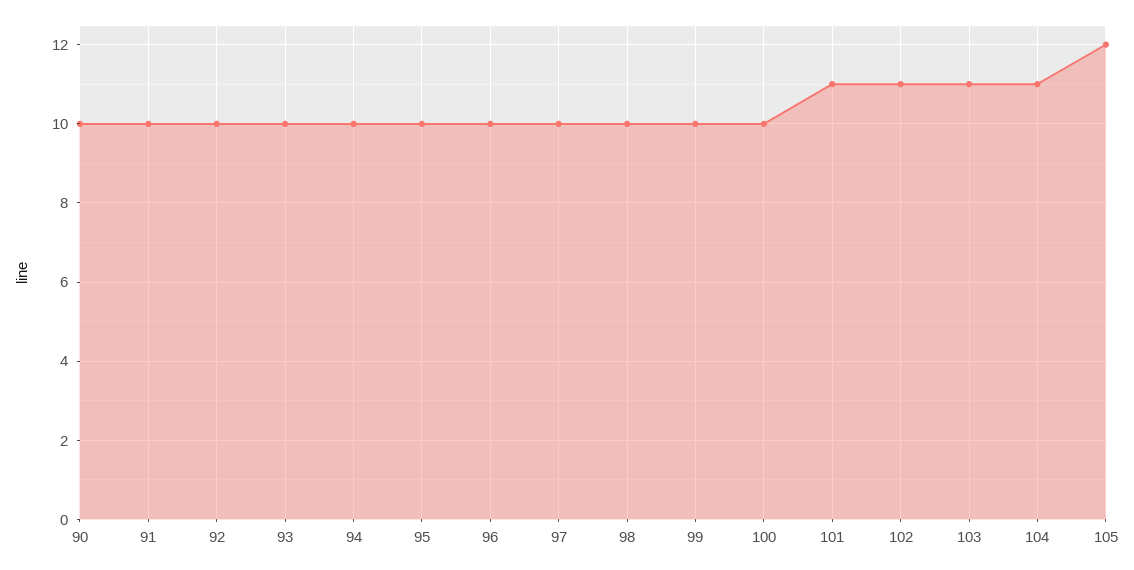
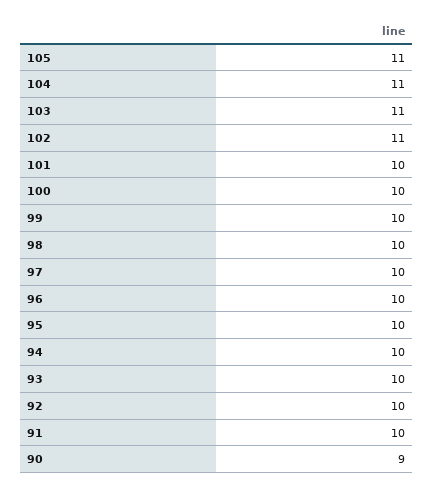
90: 10 -> 9
101: 11 -> 10
105: 12 -> 11

